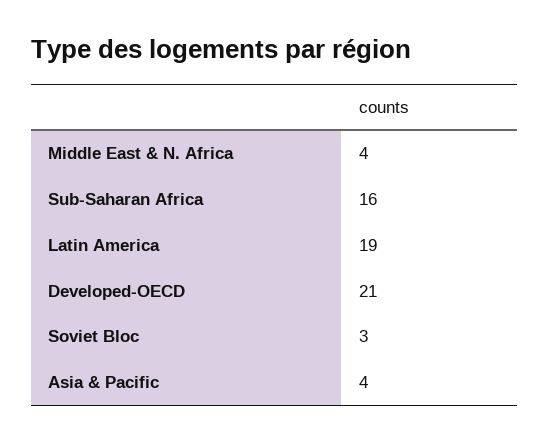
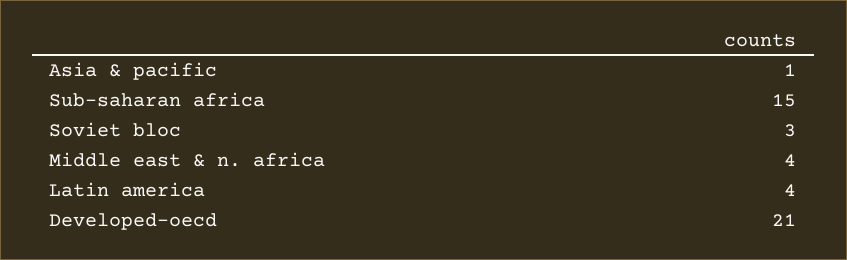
Sub-Saharan Africa: 16 -> 15
Latin America: 19 -> 4
Asia & Pacific: 4 -> 1

